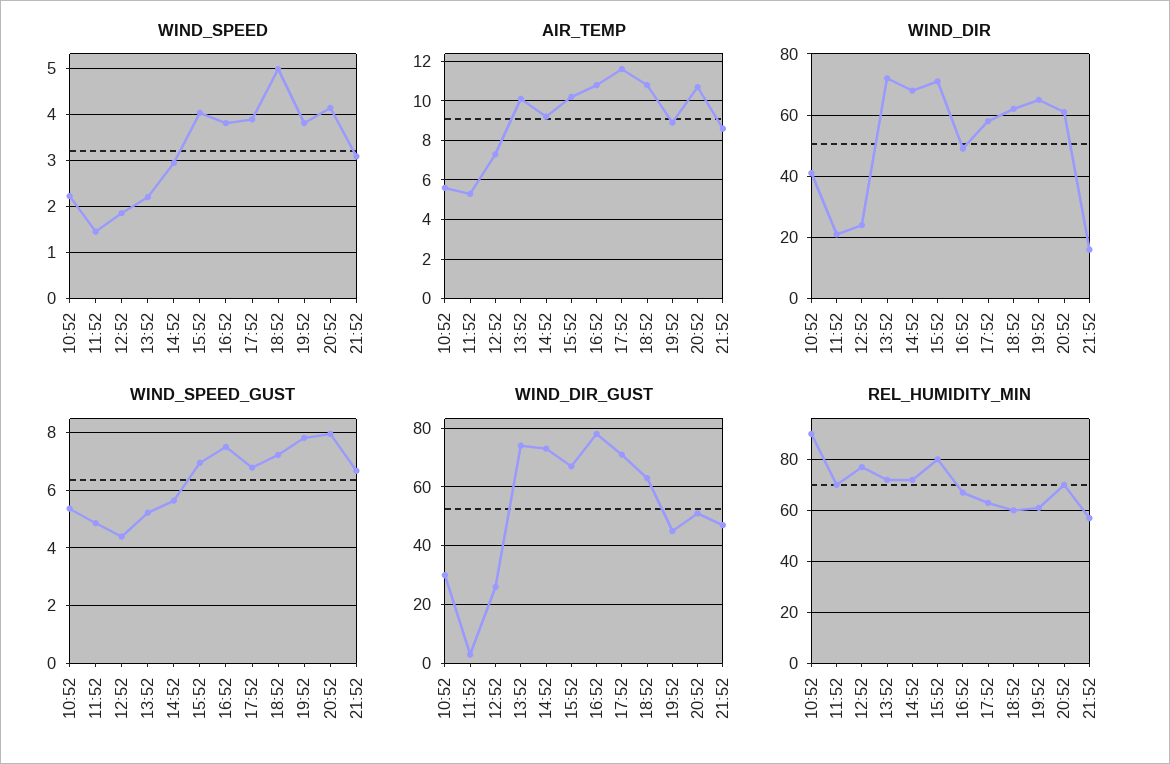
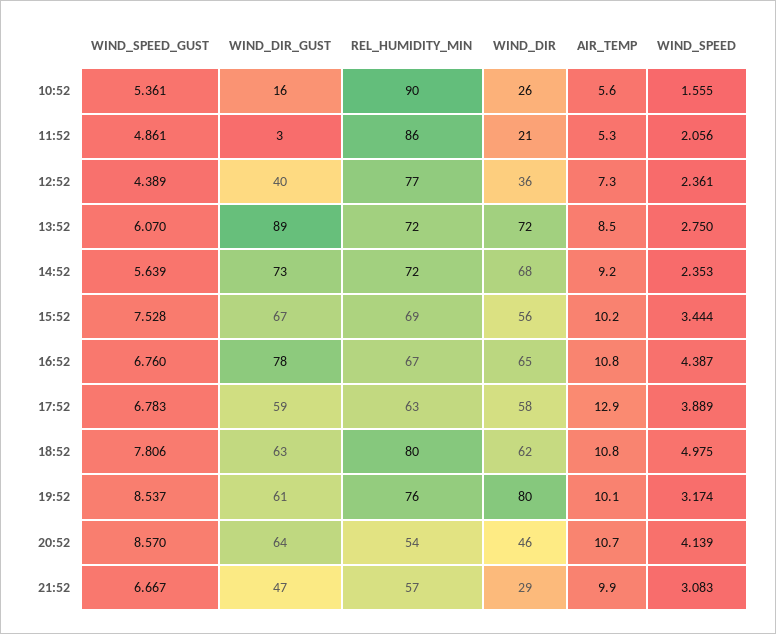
WIND_SPEED, 10:52: 2.2 -> 1.555
WIND_SPEED, 11:52: 1.4 -> 2.056
WIND_SPEED, 12:52: 1.8 -> 2.361
WIND_SPEED, 13:52: 2.2 -> 2.75
WIND_SPEED, 14:52: 3 -> 2.353
WIND_SPEED, 15:52: 4 -> 3.444
WIND_SPEED, 16:52: 3.8 -> 4.387
WIND_SPEED, 19:52: 3.8 -> 3.174
AIR_TEMP, 13:52: 10 -> 8.5
AIR_TEMP, 17:52: 11.5 -> 12.9
AIR_TEMP, 19:52: 9 -> 10.1
AIR_TEMP, 21:52: 8.5 -> 9.9
WIND_DIR, 10:52: 40 -> 26
WIND_DIR, 12:52: 25 -> 36
WIND_DIR, 15:52: 70 -> 56
WIND_DIR, 16:52: 50 -> 65
WIND_DIR, 19:52: 65 -> 80
WIND_DIR, 20:52: 60 -> 46
WIND_DIR, 21:52: 15 -> 29
WIND_SPEED_GUST, 13:52: 5.25 -> 6.07
WIND_SPEED_GUST, 15:52: 7 -> 7.528
WIND_SPEED_GUST, 16:52: 7.5 -> 6.76
WIND_SPEED_GUST, 18:52: 7.25 -> 7.806
WIND_SPEED_GUST, 19:52: 7.75 -> 8.537
WIND_SPEED_GUST, 20:52: 8 -> 8.57
WIND_DIR_GUST, 10:52: 30 -> 16
WIND_DIR_GUST, 12:52: 25 -> 40
WIND_DIR_GUST, 13:52: 75 -> 89
WIND_DIR_GUST, 17:52: 70 -> 59
WIND_DIR_GUST, 19:52: 45 -> 61
WIND_DIR_GUST, 20:52: 50 -> 64
REL_HUMIDITY_MIN, 11:52: 70 -> 86
REL_HUMIDITY_MIN, 15:52: 80 -> 69
REL_HUMIDITY_MIN, 18:52: 60 -> 80
REL_HUMIDITY_MIN, 19:52: 60 -> 76
REL_HUMIDITY_MIN, 20:52: 70 -> 54

